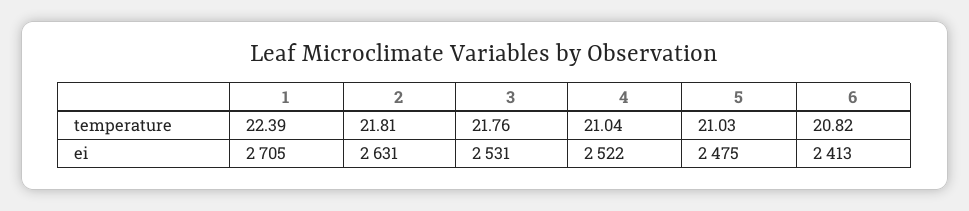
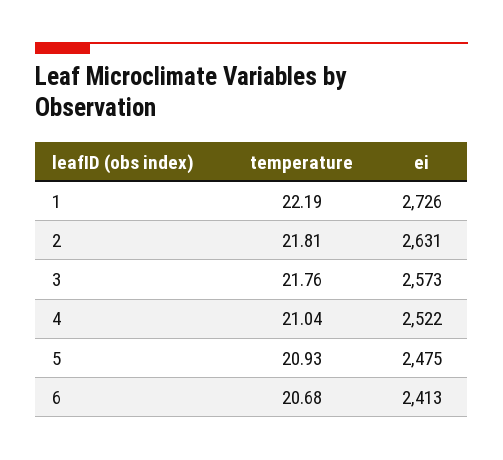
1, temperature: 22.39 -> 22.19
5, temperature: 21.03 -> 20.93
6, temperature: 20.82 -> 20.68
1, ei: 2705 -> 2726
3, ei: 2531 -> 2573

